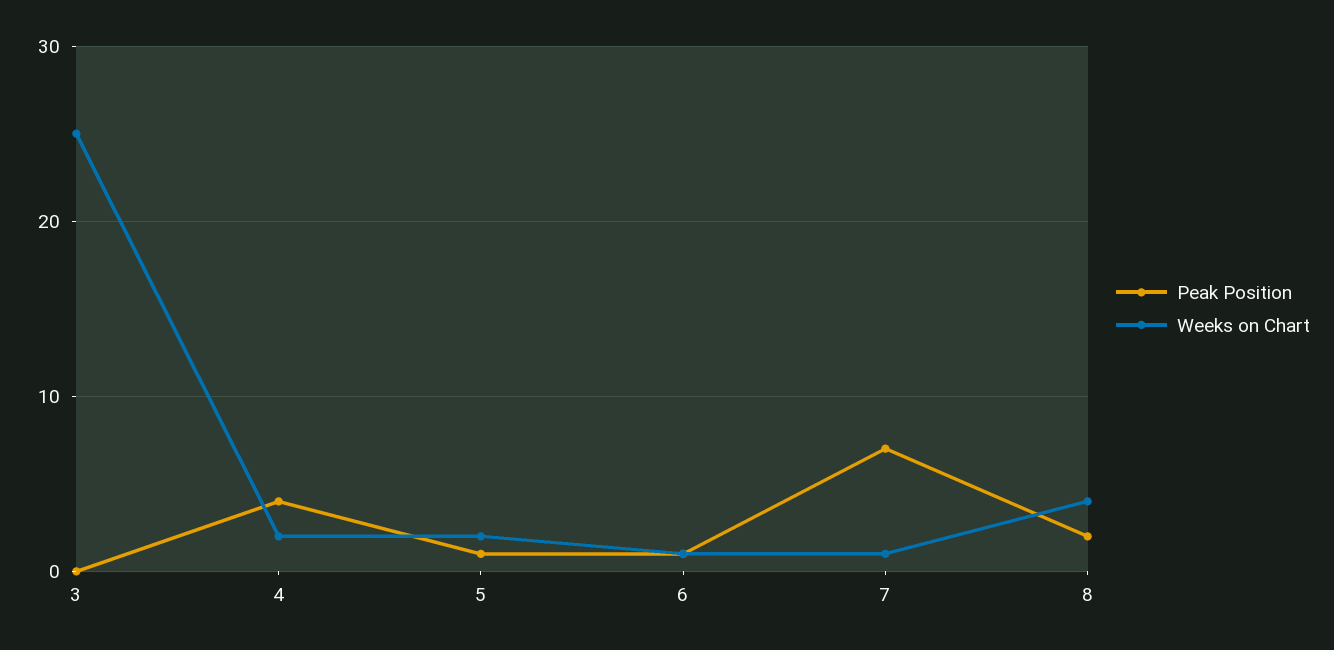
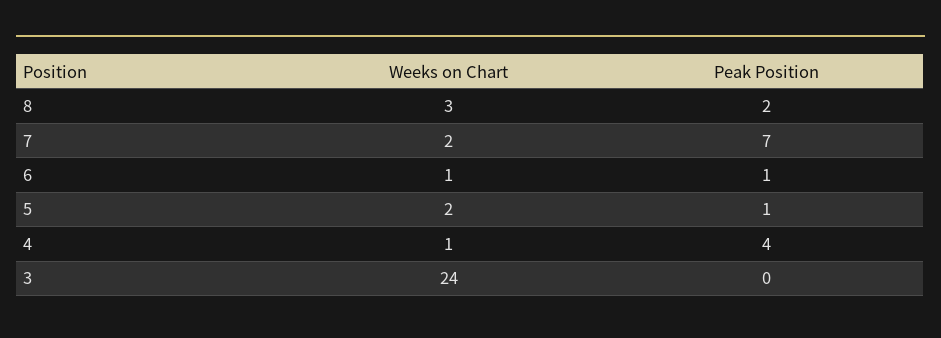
Weeks on Chart, 3: 25 -> 24
Weeks on Chart, 4: 2 -> 1
Weeks on Chart, 7: 1 -> 2
Weeks on Chart, 8: 4 -> 3

